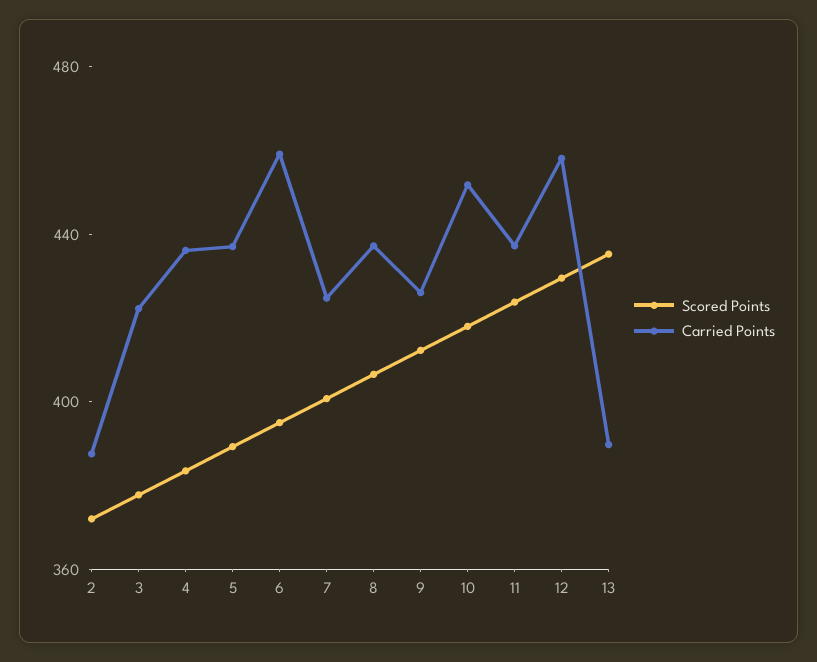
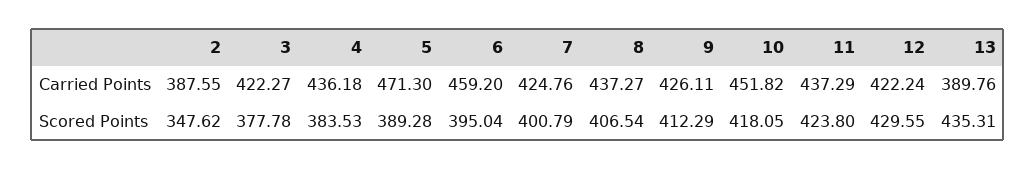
Scored Points, 2: 370 -> 347.62
Carried Points, 5: 440 -> 471.3
Carried Points, 12: 460 -> 422.24

